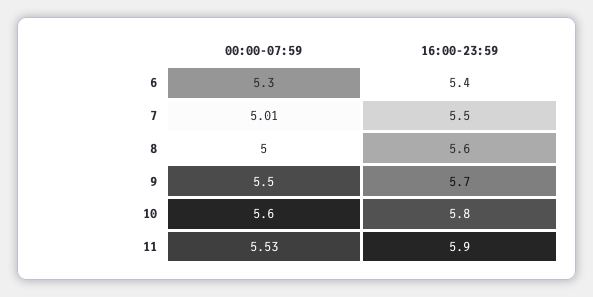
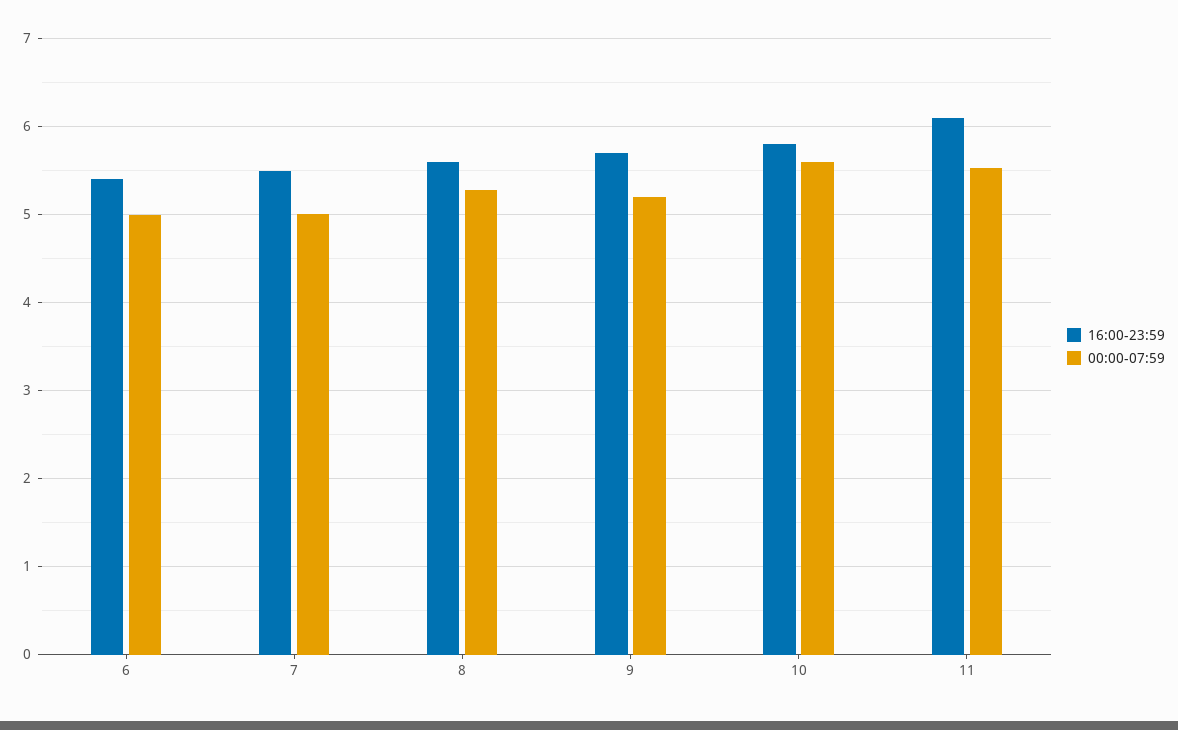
00:00-07:59, 6: 5.3 -> 5
00:00-07:59, 8: 5 -> 5.3
00:00-07:59, 9: 5.5 -> 5.2
16:00-23:59, 11: 5.9 -> 6.1

